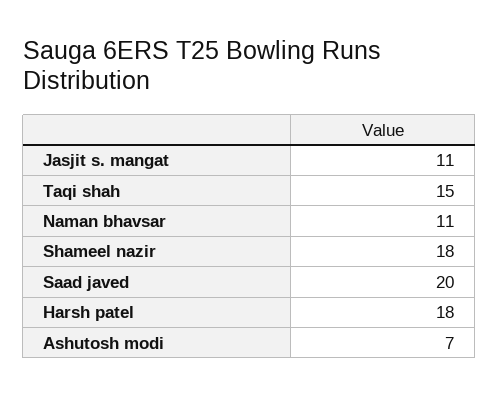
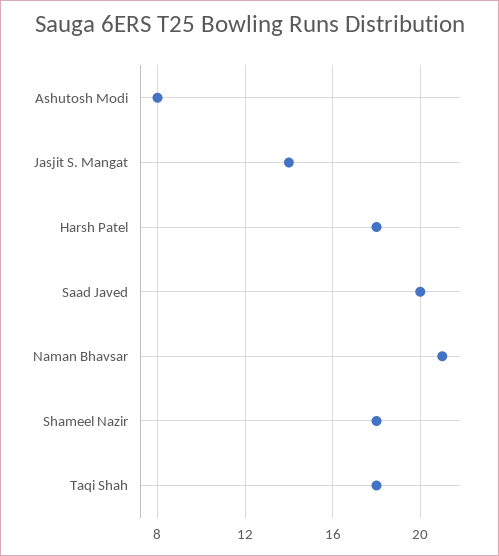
Jasjit s. mangat: 11 -> 14
Taqi shah: 15 -> 18
Naman bhavsar: 11 -> 21
Ashutosh modi: 7 -> 8

